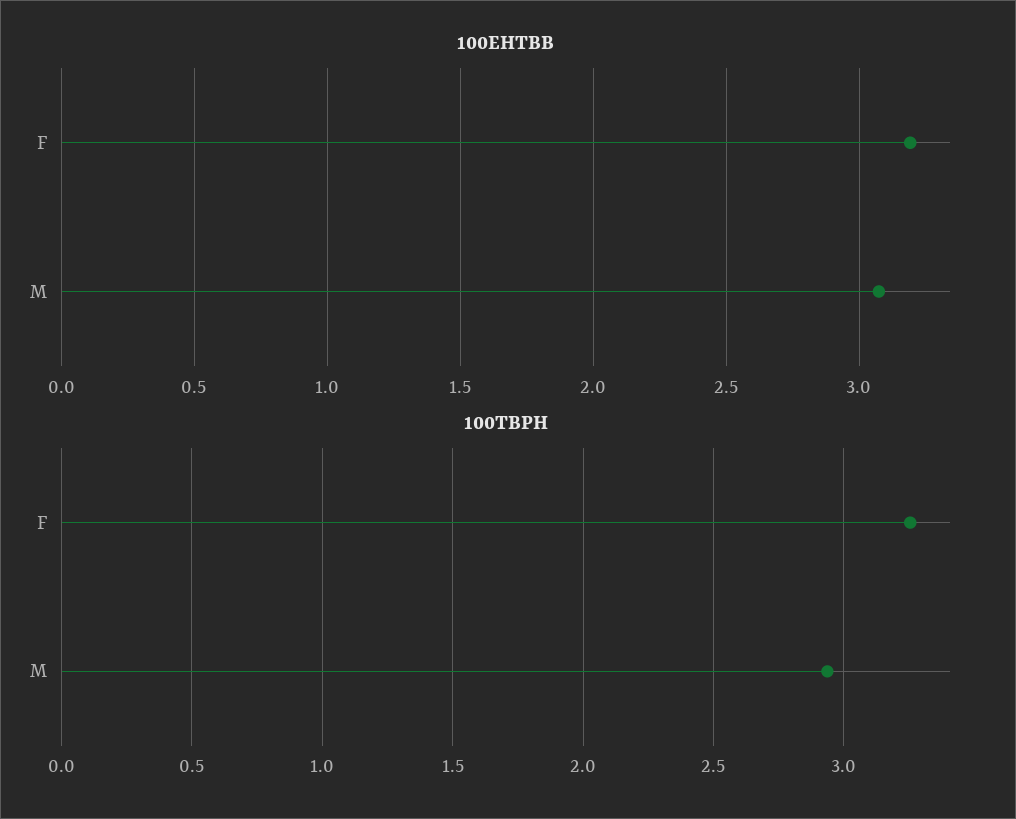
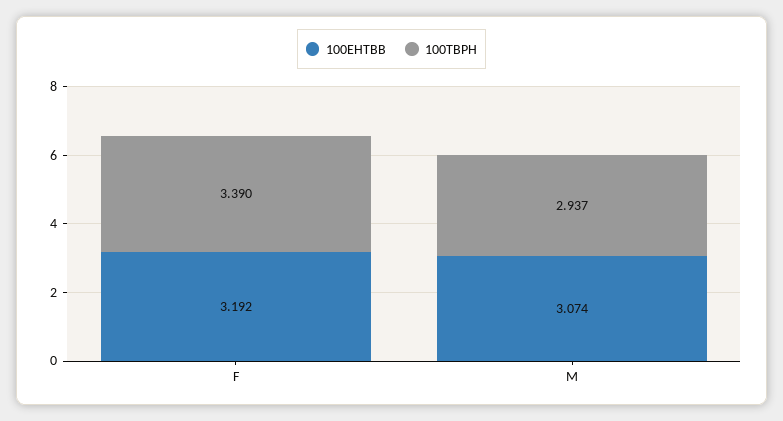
100TBPH, F: 3.25 -> 3.39

